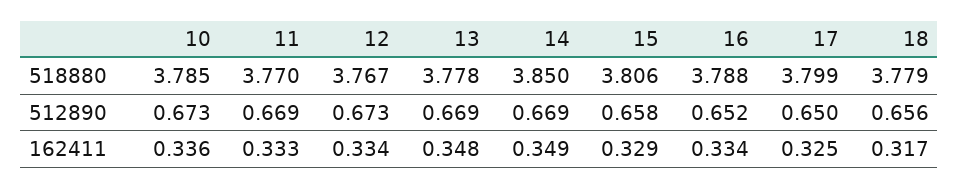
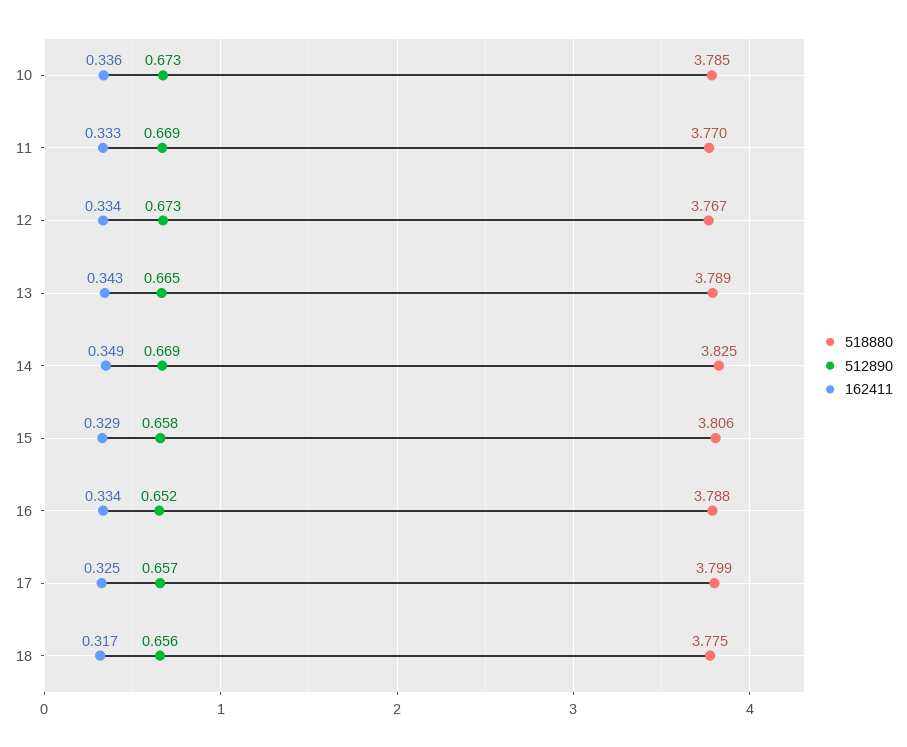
518880, 13: 3.778 -> 3.789
518880, 14: 3.85 -> 3.825
518880, 18: 3.779 -> 3.775
512890, 13: 0.669 -> 0.665
512890, 17: 0.65 -> 0.657
162411, 13: 0.348 -> 0.343

